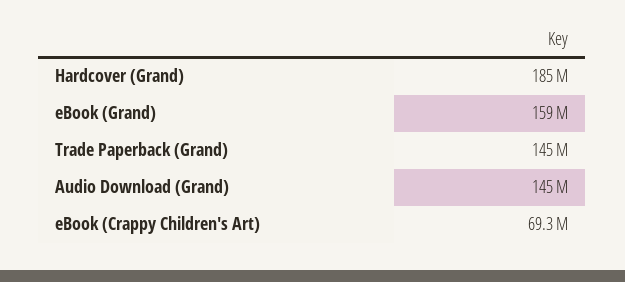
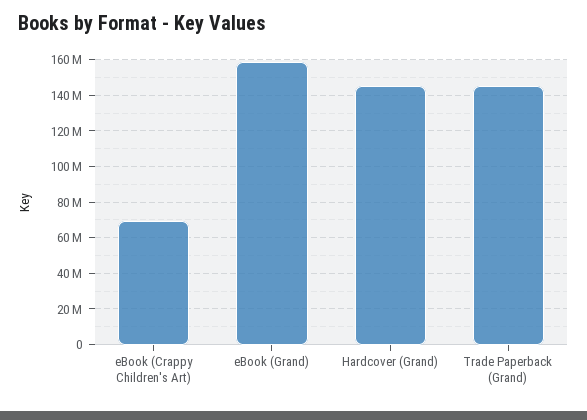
Hardcover (Grand): 185000000 -> 145000000
Audio Download (Grand): 145000000 -> none

